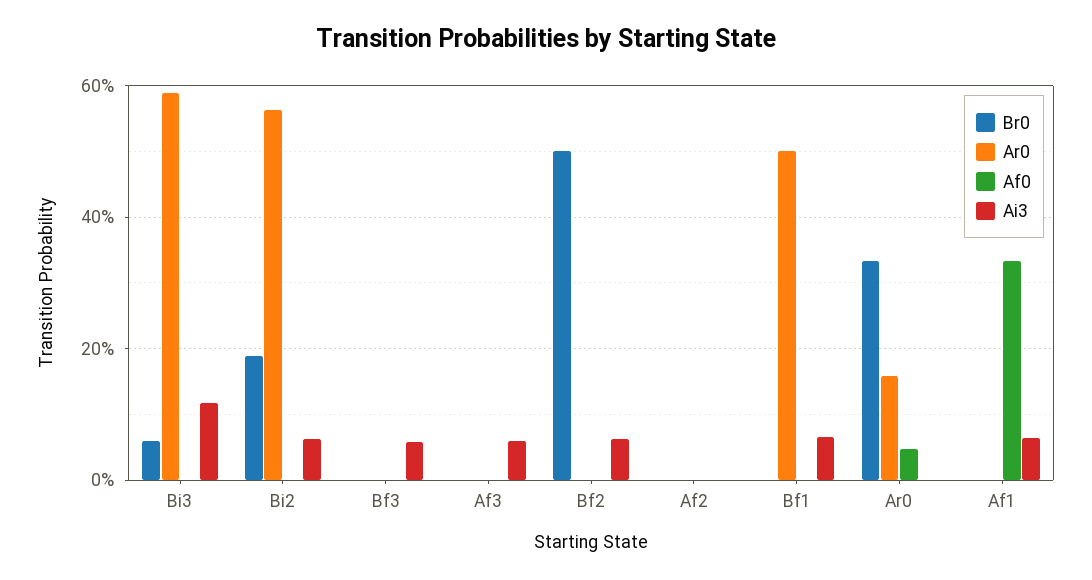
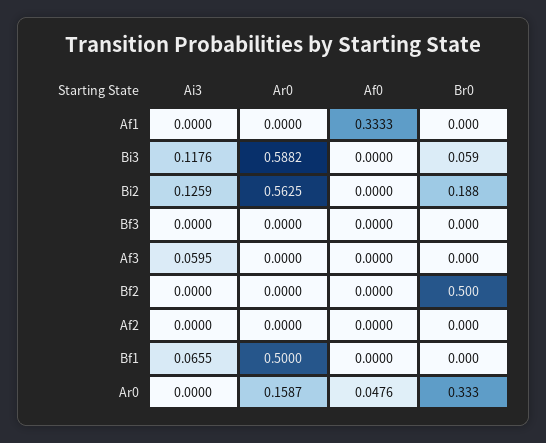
Ai3, Bi2: 0.06 -> 0.1259
Ai3, Bf3: 0.06 -> 0
Ai3, Bf2: 0.06 -> 0
Ai3, Af1: 0.06 -> 0

